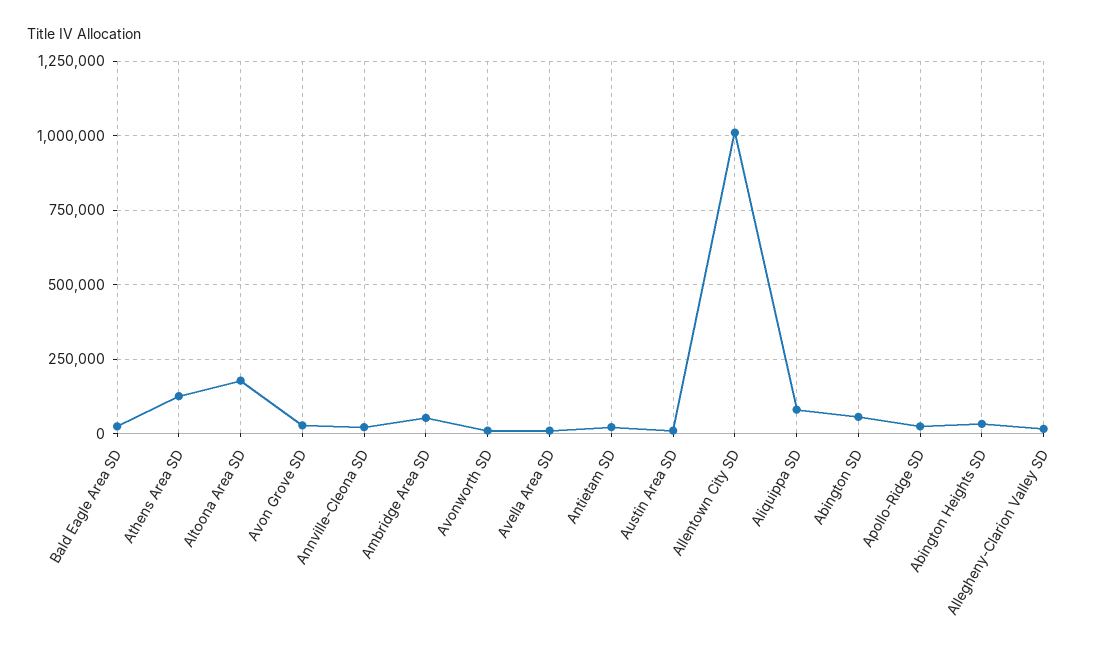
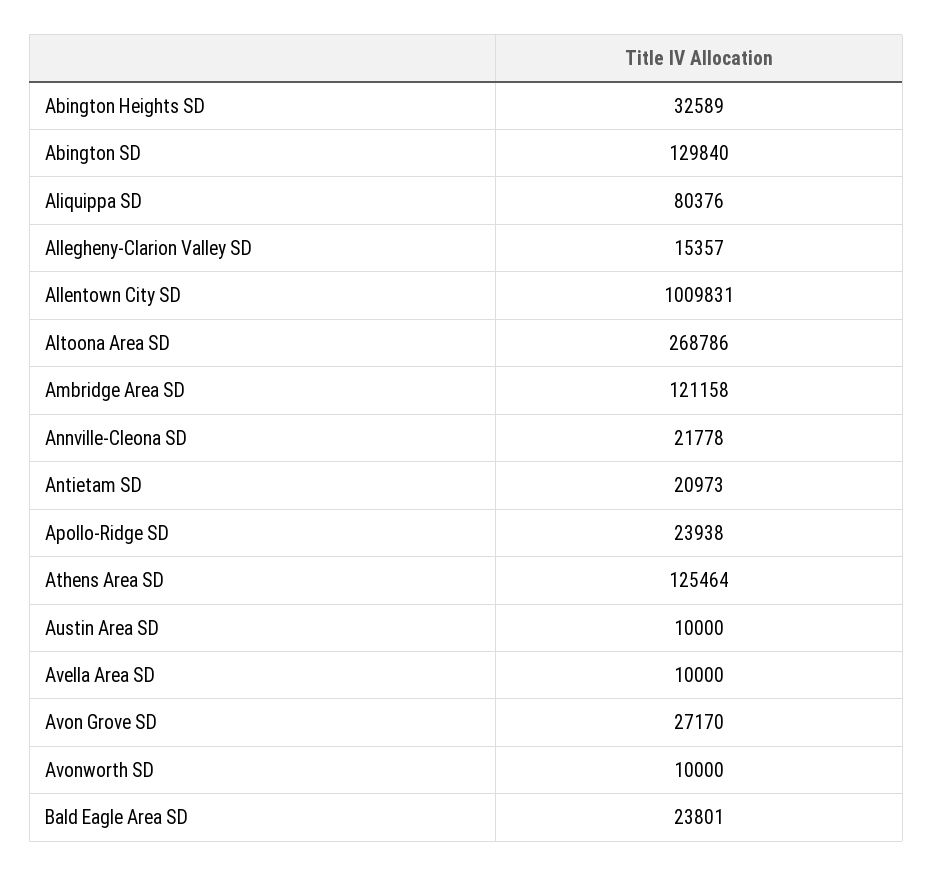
Altoona Area SD: 175000 -> 268786
Ambridge Area SD: 50000 -> 121158
Abington SD: 50000 -> 129840

